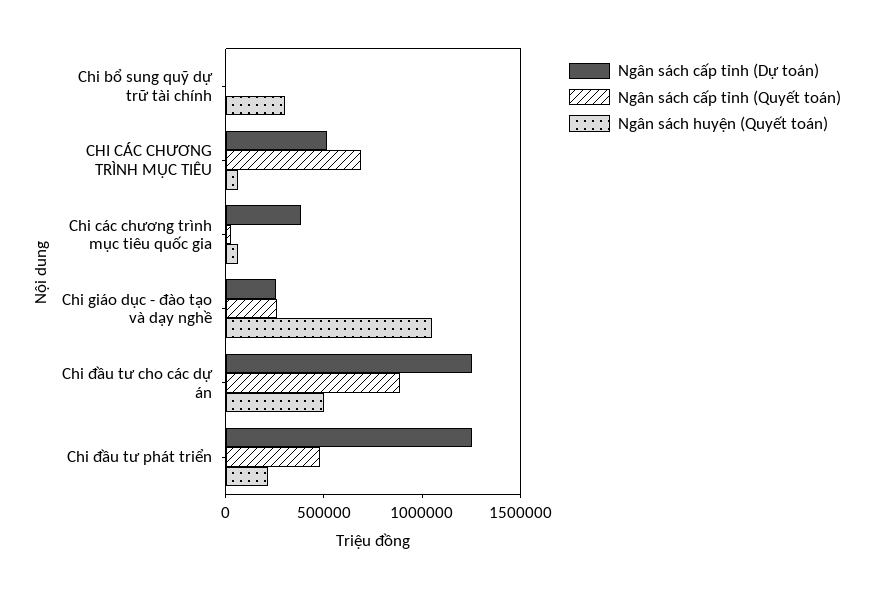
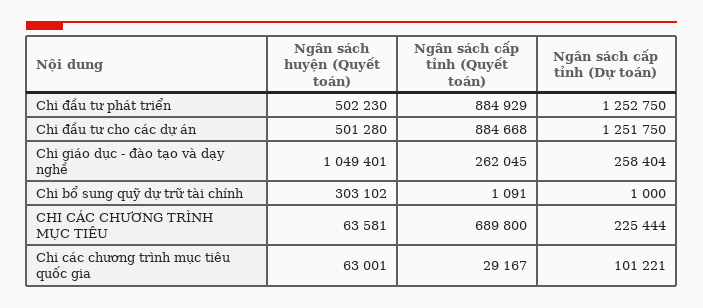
Ngân sách cấp tỉnh (Dự toán), CHI CÁC CHƯƠNG TRÌNH MỤC TIÊU: 500000 -> 225444
Ngân sách cấp tỉnh (Dự toán), Chi các chương trình mục tiêu quốc gia: 400000 -> 101221
Ngân sách cấp tỉnh (Quyết toán), Chi đầu tư phát triển: 500000 -> 884929
Ngân sách huyện (Quyết toán), Chi đầu tư phát triển: 200000 -> 502230

